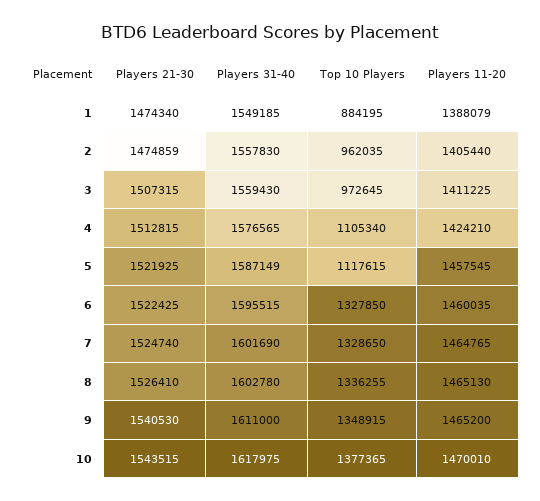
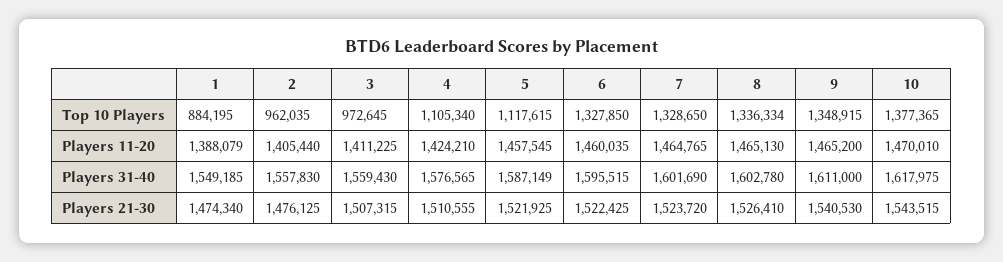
Players 21-30, 2: 1474859 -> 1476125
Players 21-30, 4: 1512815 -> 1510555
Players 21-30, 7: 1524740 -> 1523720
Top 10 Players, 8: 1336255 -> 1336334

